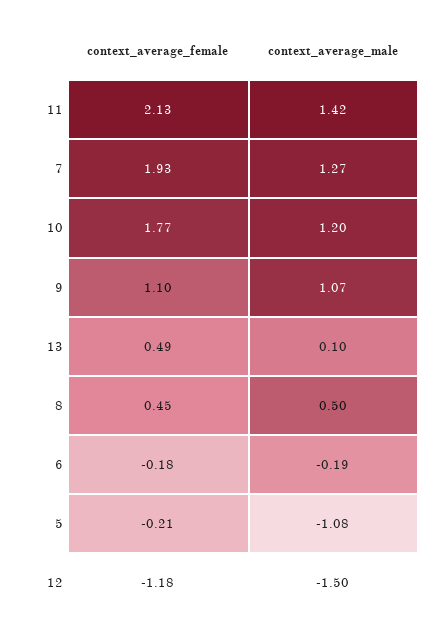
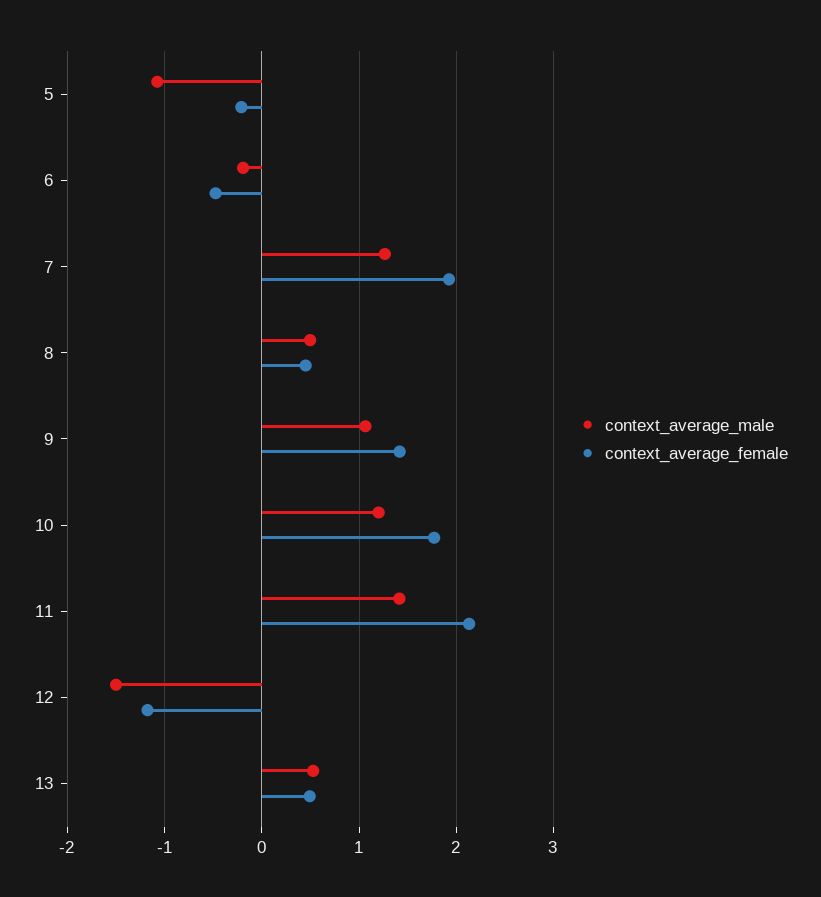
context_average_female, 9: 1.1 -> 1.4
context_average_male, 13: 0.1 -> 0.5
context_average_female, 6: -0.18 -> -0.5

